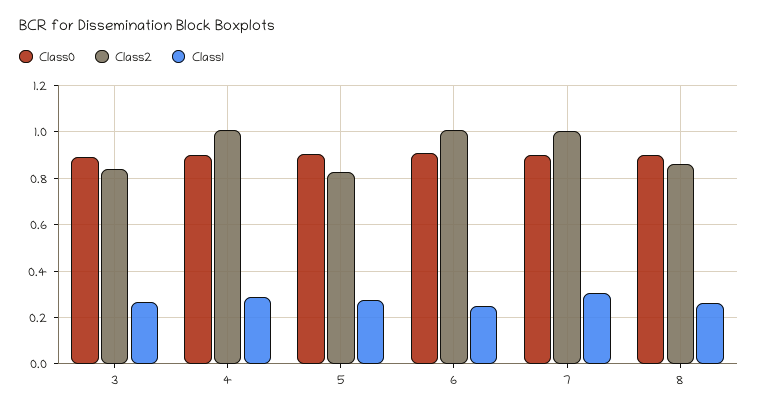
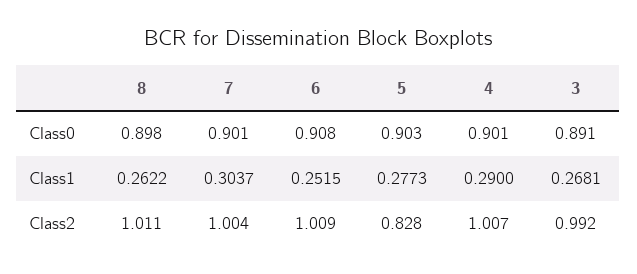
Class2, 3: 0.85 -> 0.992
Class2, 8: 0.85 -> 1.011

